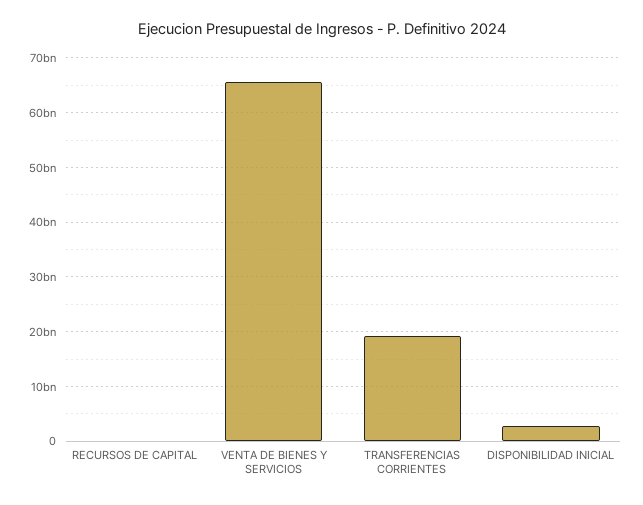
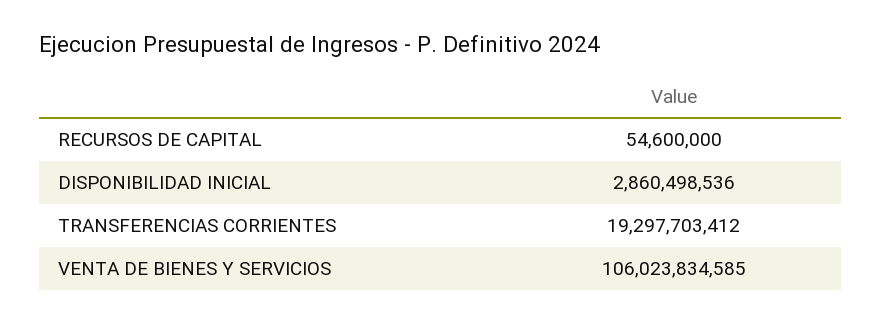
VENTA DE BIENES Y SERVICIOS: 66000000000 -> 106023834585

